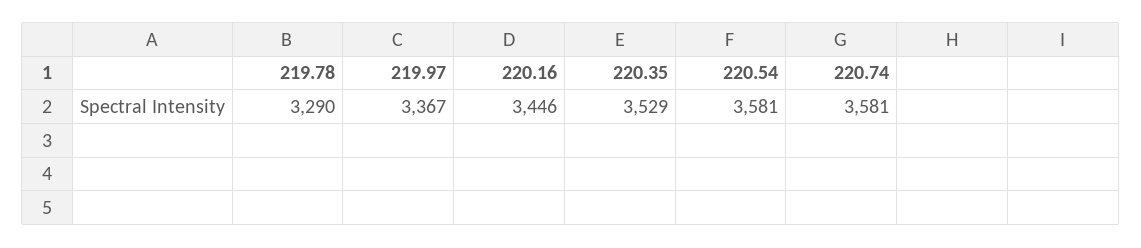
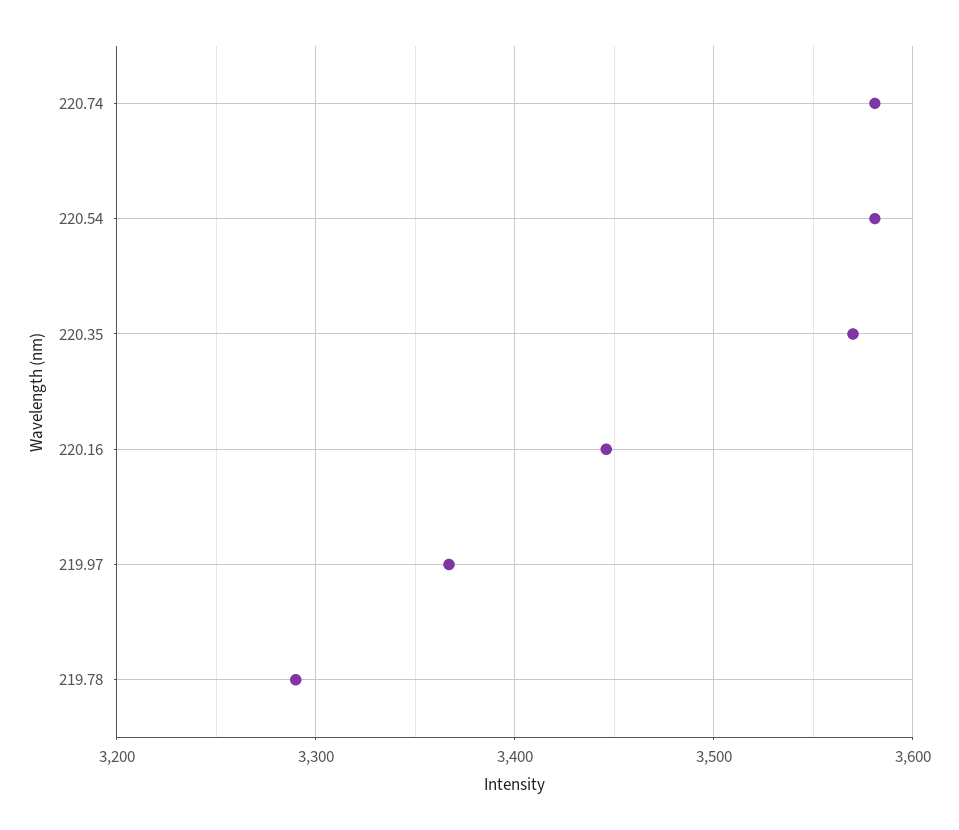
220.35: 3529 -> 3570

